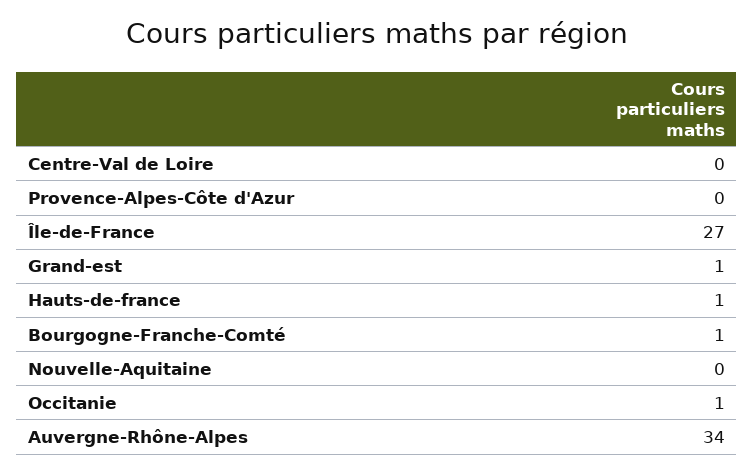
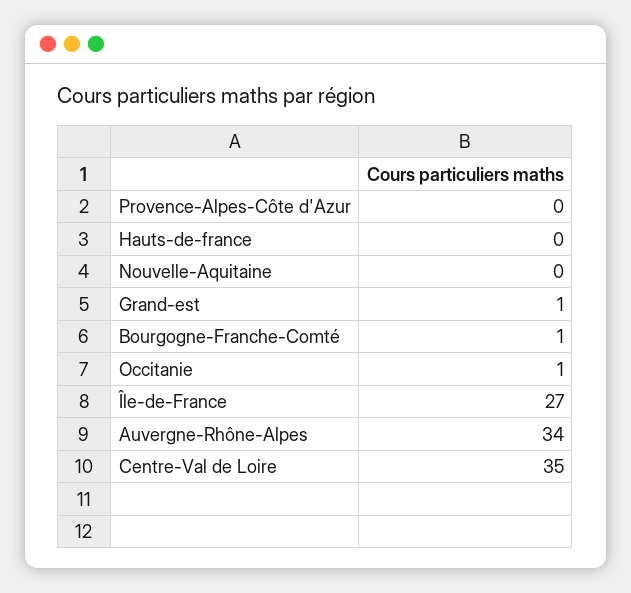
Centre-Val de Loire: 0 -> 35
Hauts-de-france: 1 -> 0

